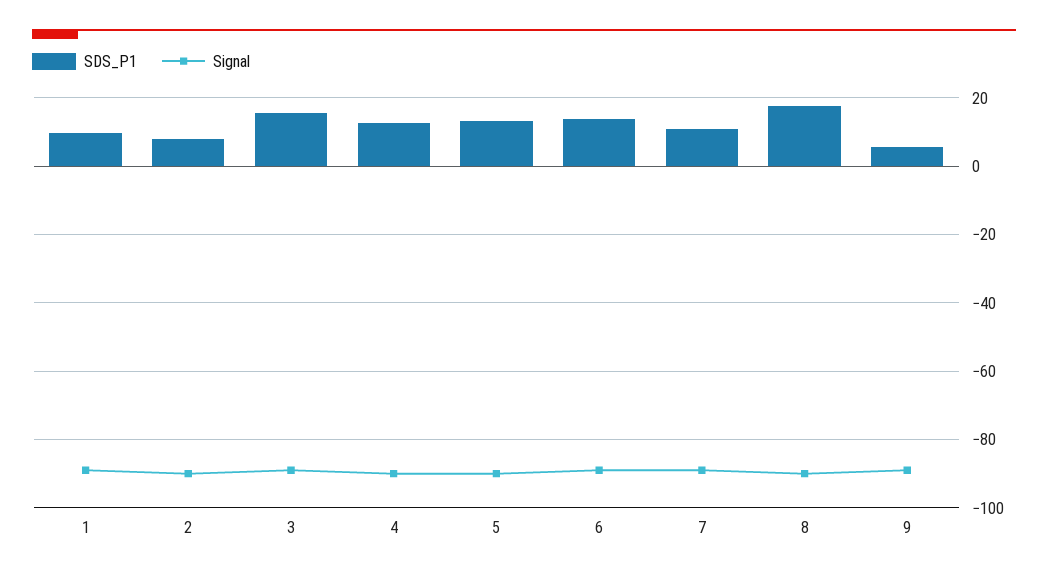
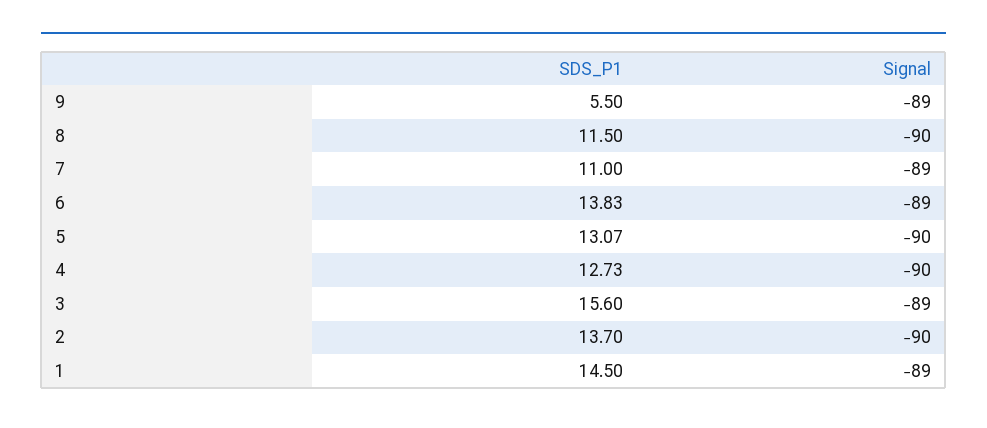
SDS_P1, 1: 10 -> 14.5
SDS_P1, 2: 8 -> 13.7
SDS_P1, 8: 18 -> 11.5

